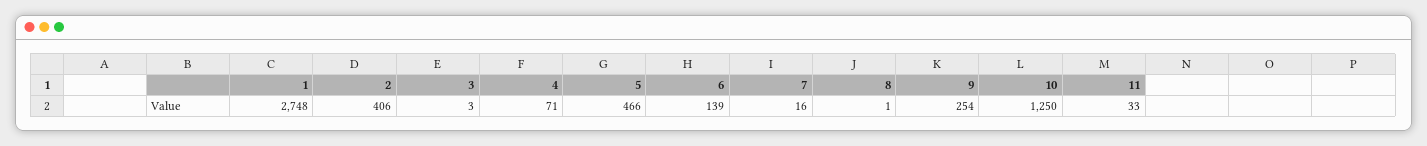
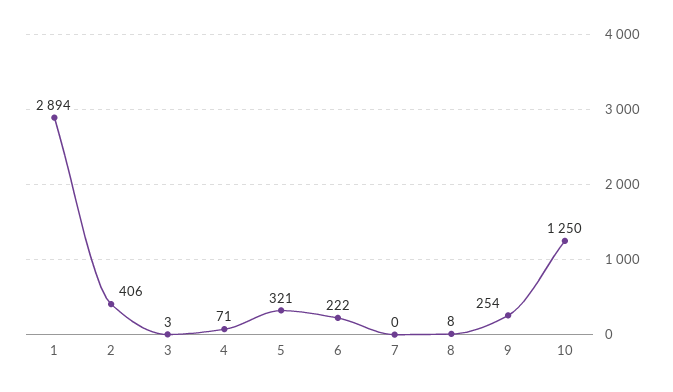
1: 2748 -> 2894
5: 466 -> 321
6: 139 -> 222
7: 16 -> 0
8: 1 -> 8
11: 33 -> none

